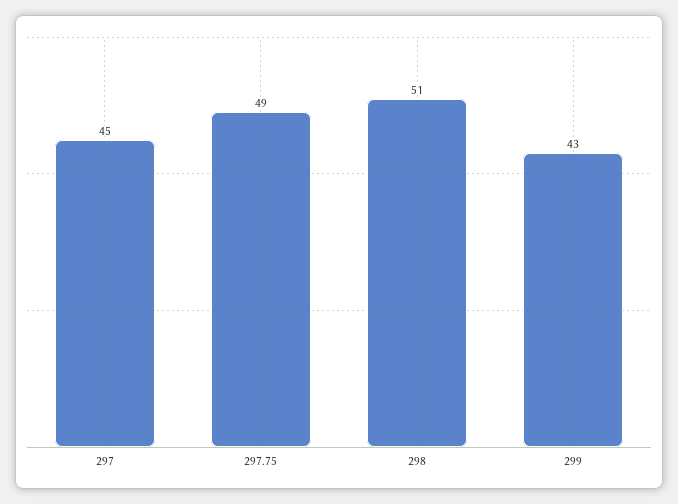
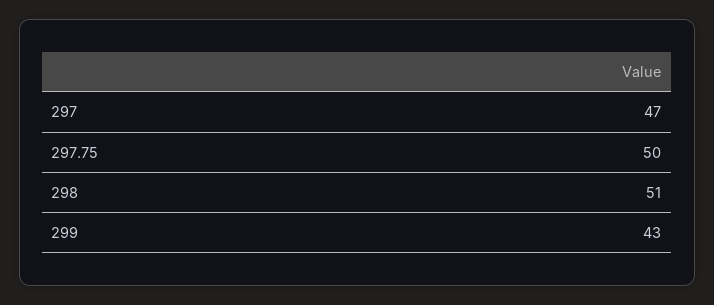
297: 45 -> 47
297.75: 49 -> 50

